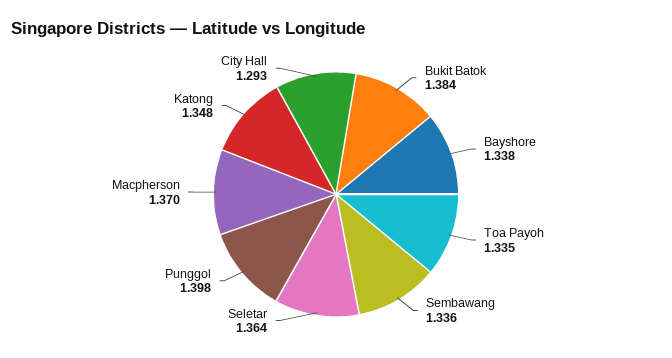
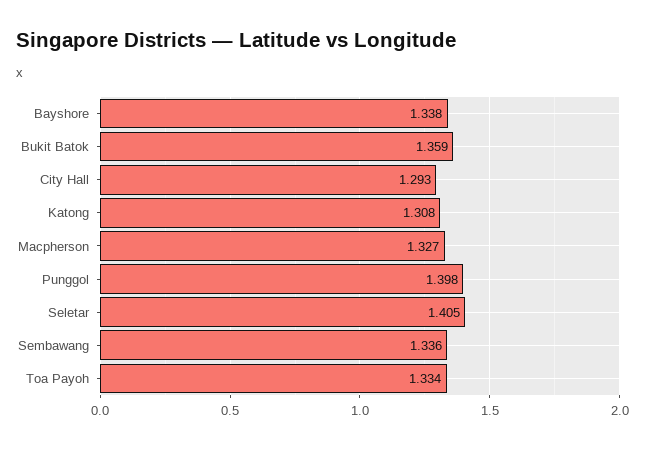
Bukit Batok: 1.384 -> 1.359
Toa Payoh: 1.335 -> 1.334
Seletar: 1.364 -> 1.405
Macpherson: 1.37 -> 1.327
Katong: 1.348 -> 1.308

